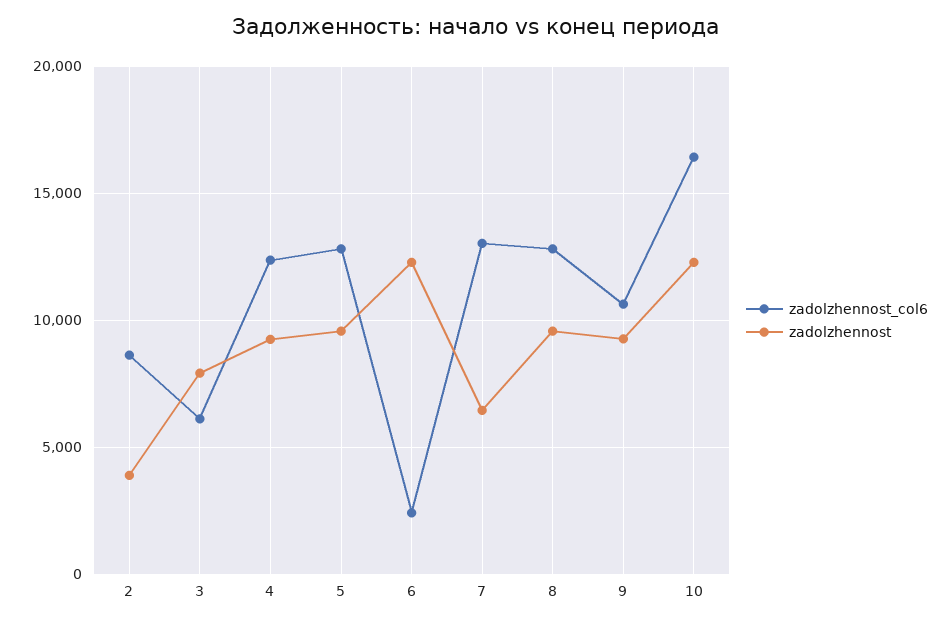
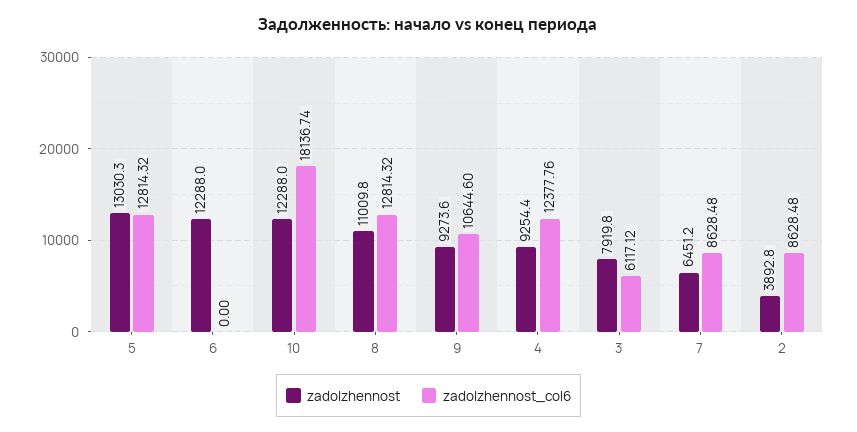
zadolzhennost, 5: 9500 -> 13030.3
zadolzhennost_col6, 6: 2500 -> 0
zadolzhennost_col6, 7: 13000 -> 8628.48
zadolzhennost, 8: 9500 -> 11009.8
zadolzhennost_col6, 10: 16500 -> 18136.74

